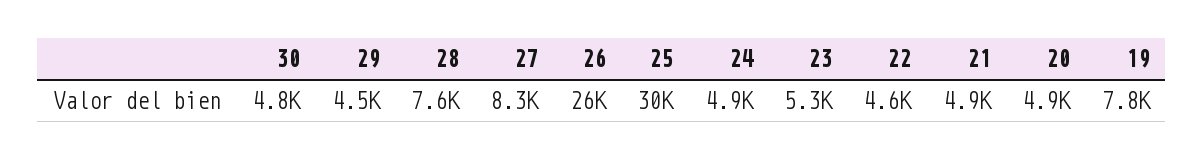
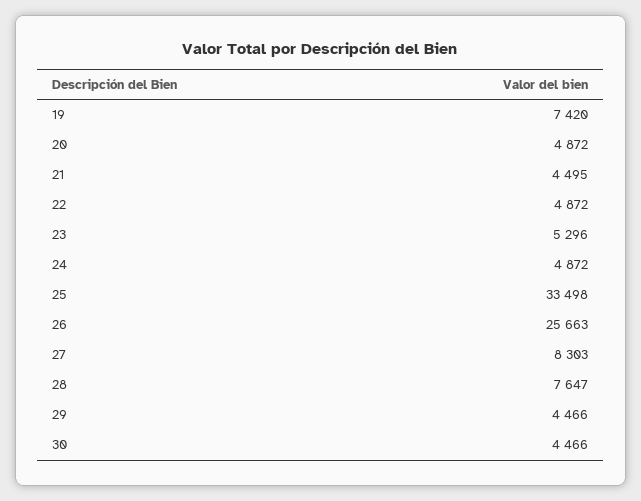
30: 4800 -> 4466
25: 30000 -> 33498
22: 4600 -> 4872
21: 4900 -> 4495
19: 7800 -> 7420

